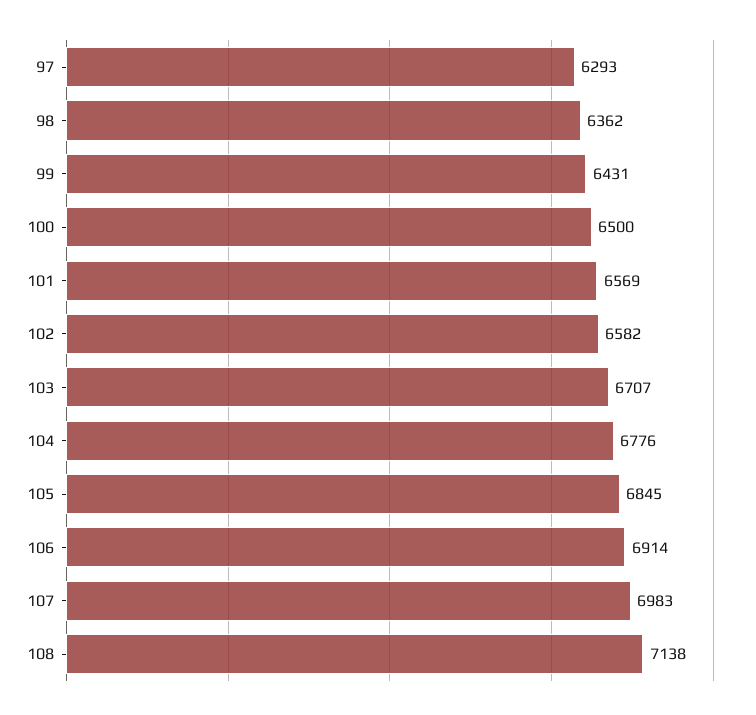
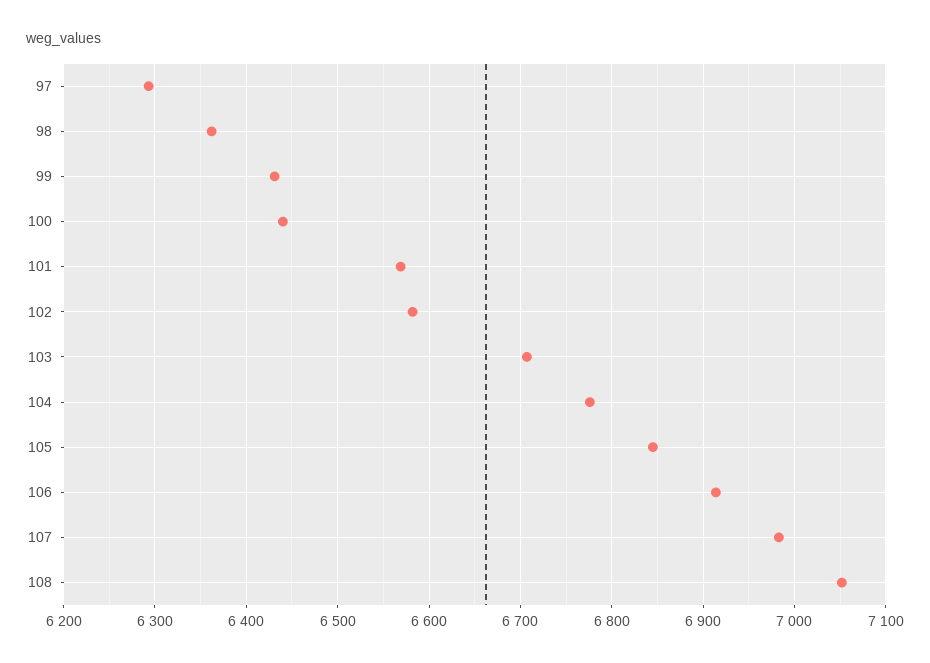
100: 6500 -> 6440
108: 7138 -> 7050

